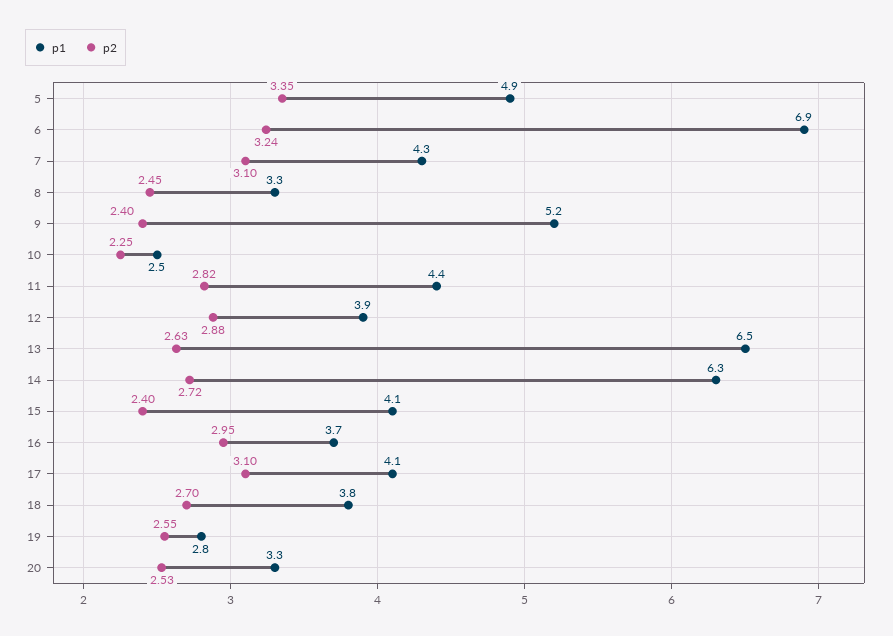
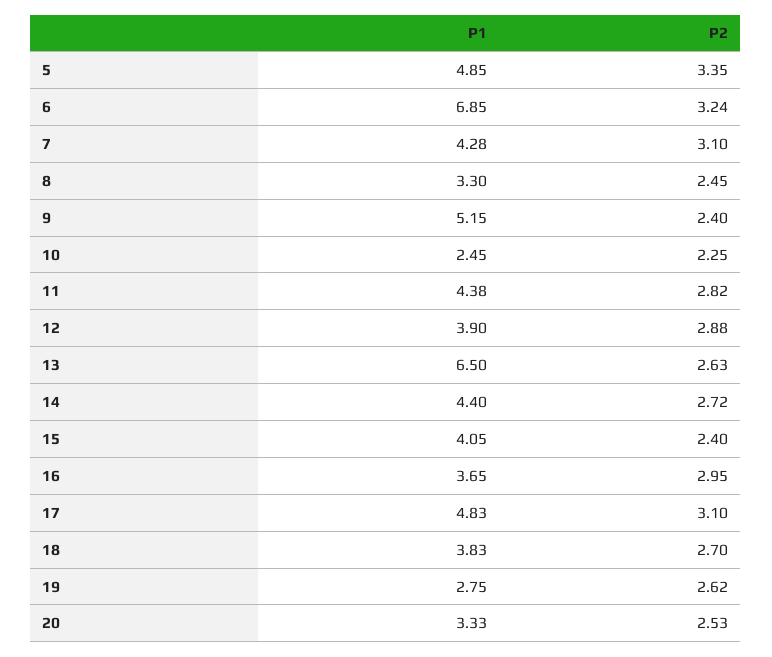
p1, 14: 6.3 -> 4.4
p1, 17: 4.1 -> 4.83
p2, 19: 2.55 -> 2.62

